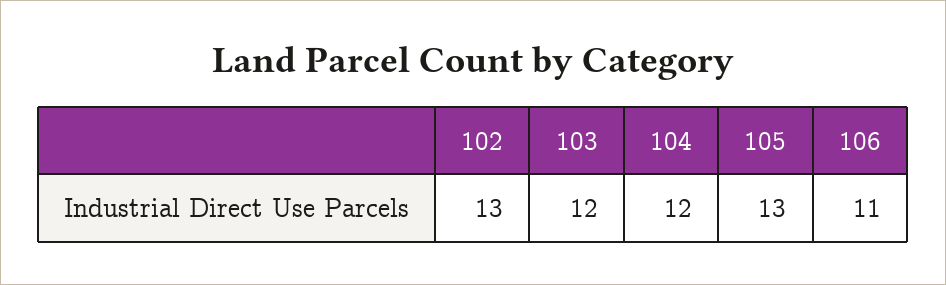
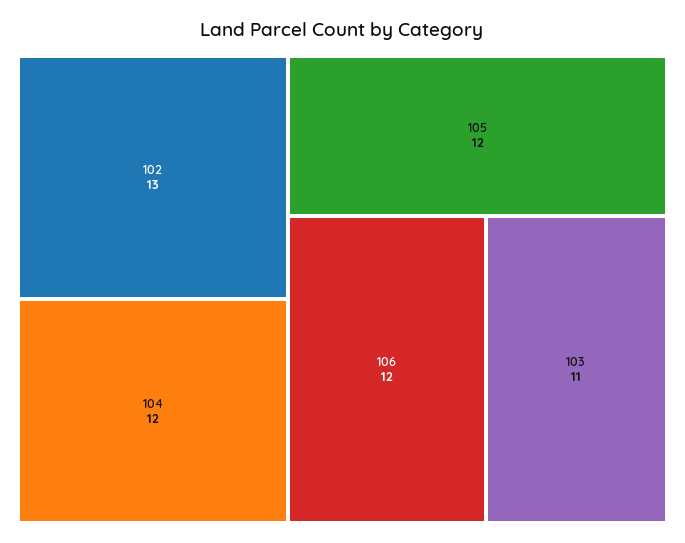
103: 12 -> 11
105: 13 -> 12
106: 11 -> 12

